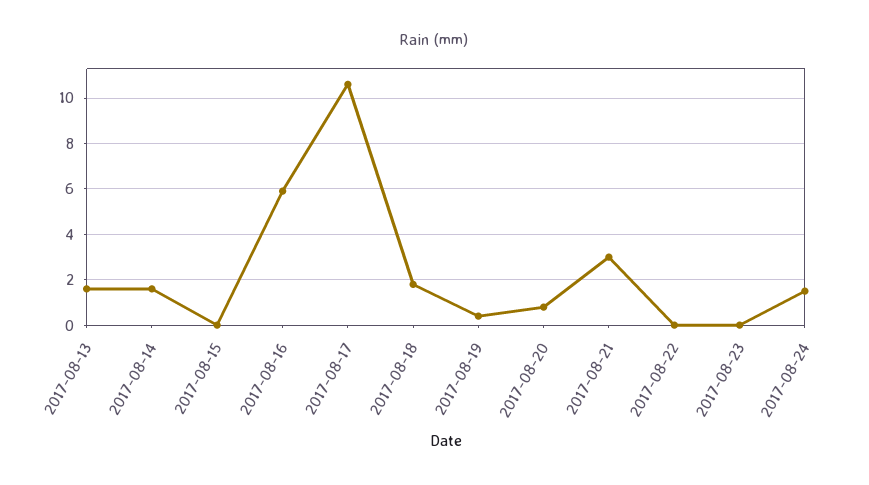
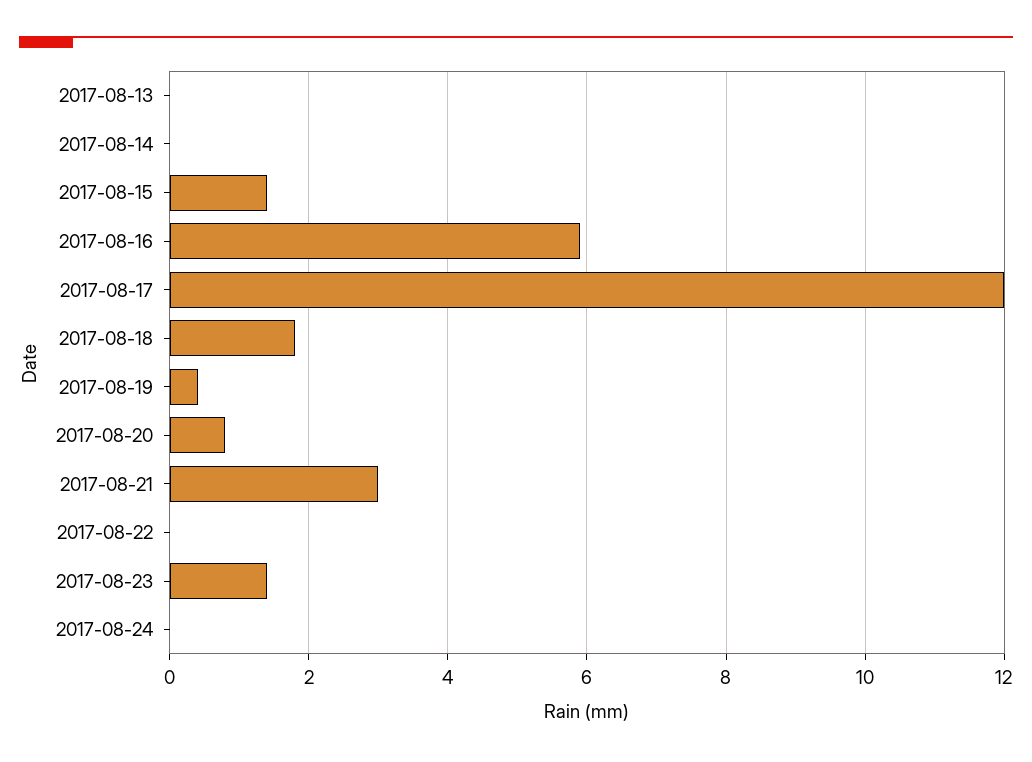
2017-08-13: 1.5 -> 0
2017-08-14: 1.5 -> 0
2017-08-15: 0 -> 1.5
2017-08-17: 10.5 -> 12
2017-08-23: 0 -> 1.5
2017-08-24: 1.5 -> 0

